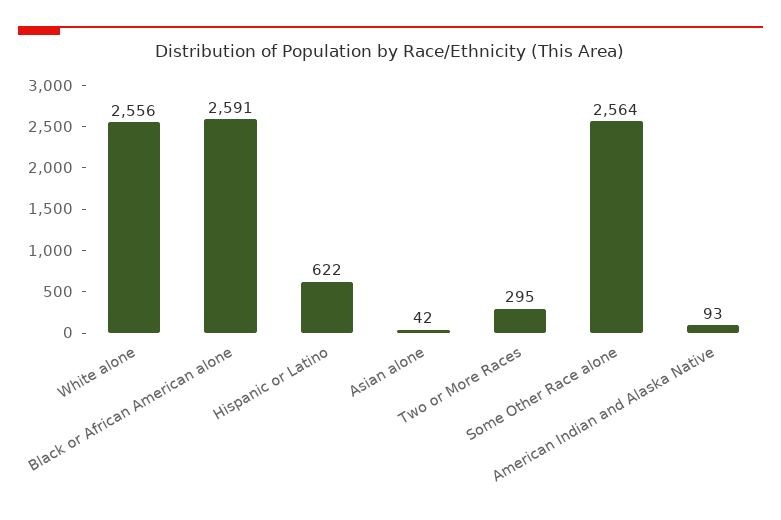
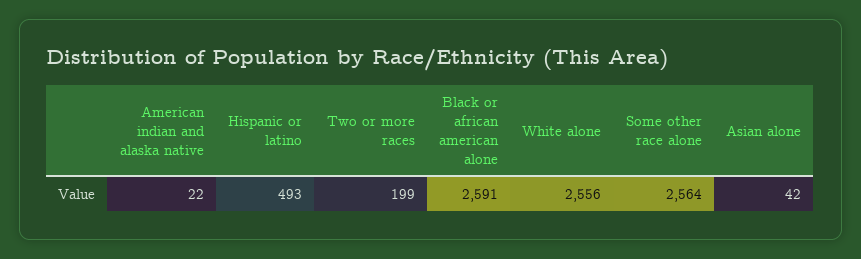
Hispanic or Latino: 622 -> 493
Two or More Races: 295 -> 199
American Indian and Alaska Native: 93 -> 22

